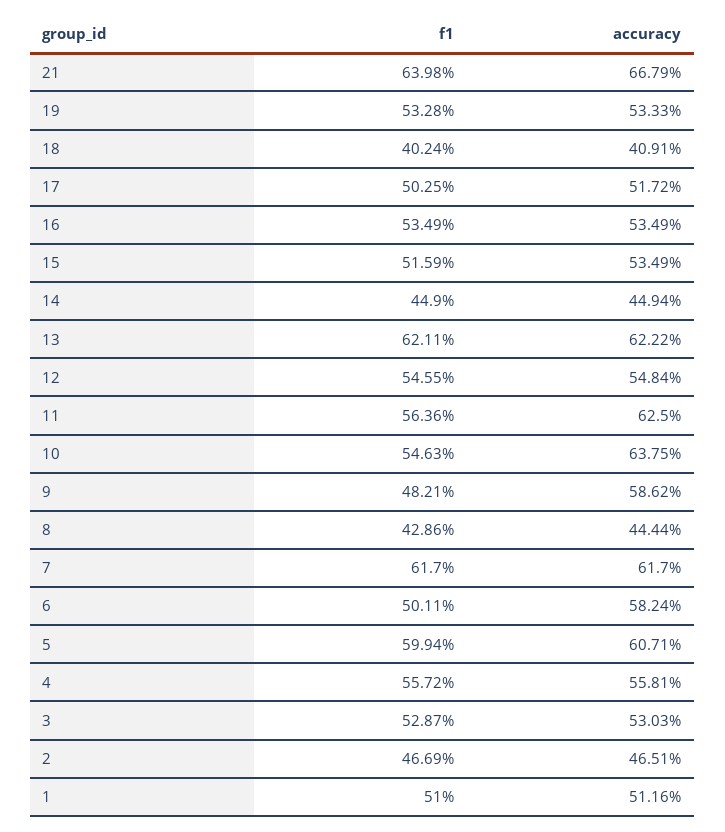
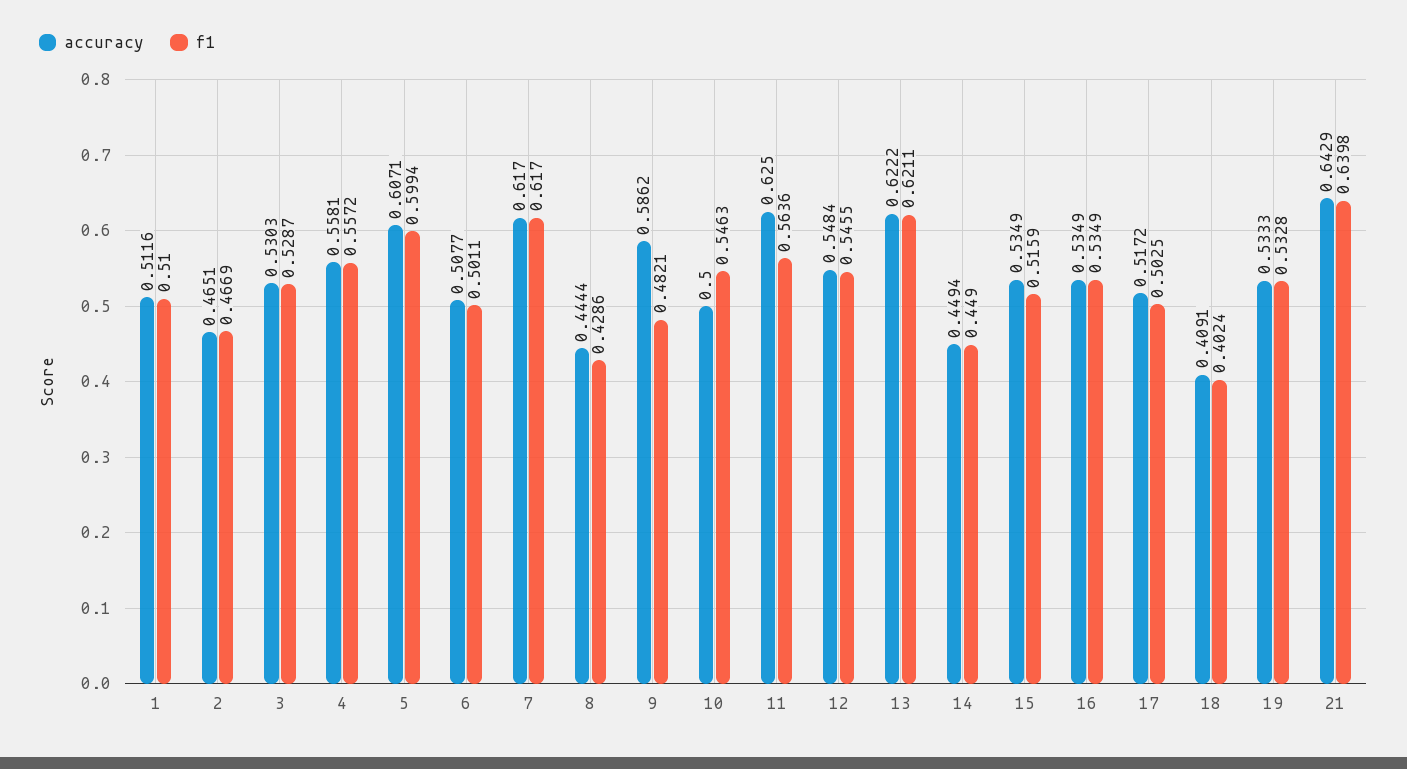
accuracy, 21: 0.6679 -> 0.6429
accuracy, 10: 0.6375 -> 0.5
accuracy, 6: 0.5824 -> 0.5077

